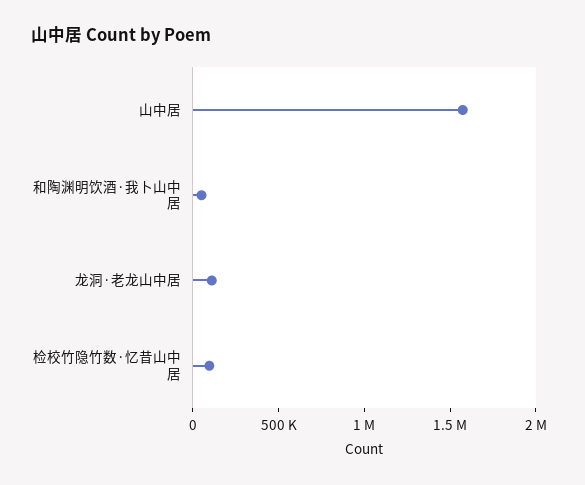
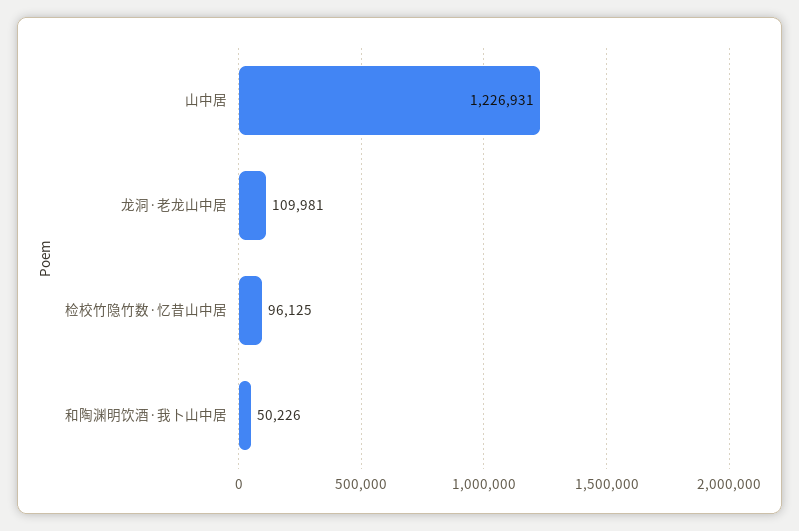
山中居: 1600000 -> 1226931

